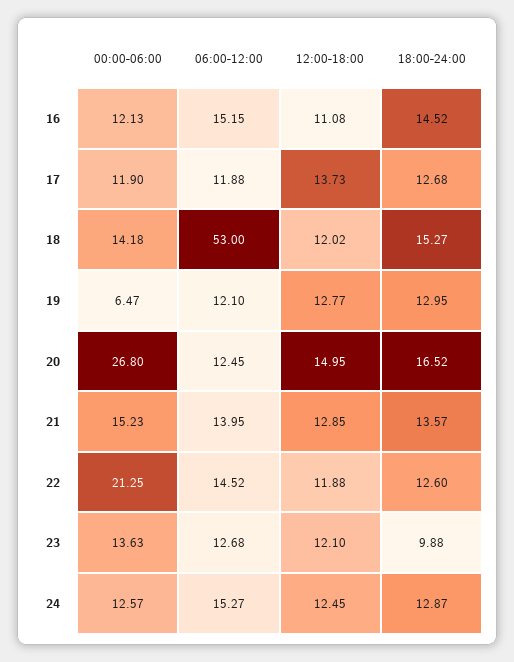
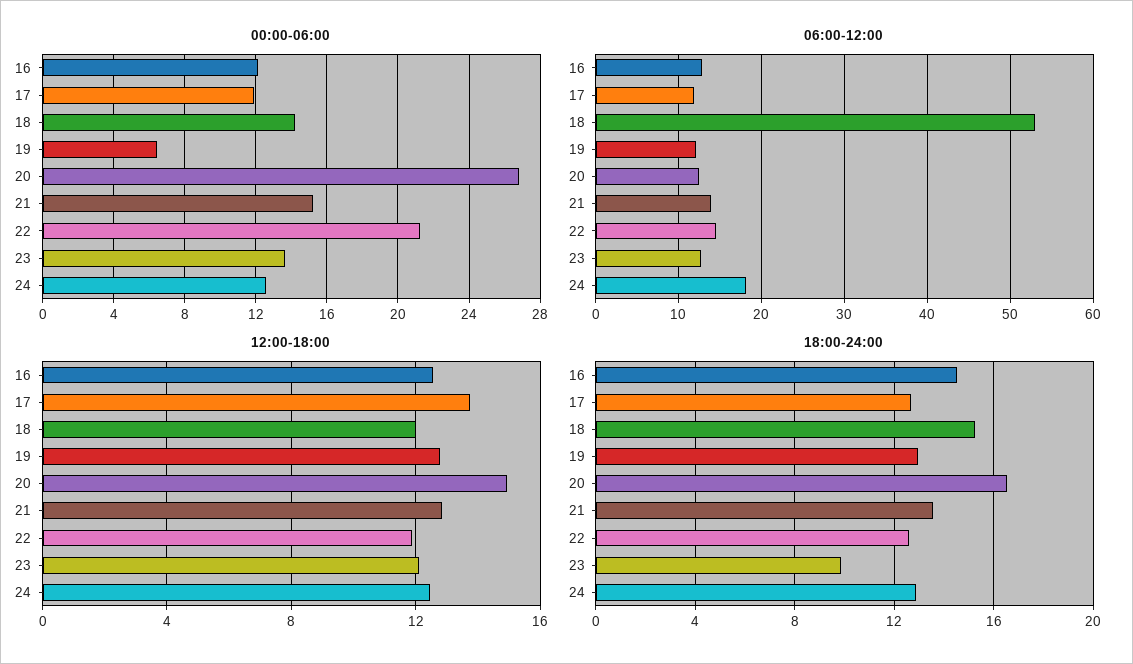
06:00-12:00, 16: 15.15 -> 13
12:00-18:00, 16: 11.08 -> 12.5
06:00-12:00, 24: 15.27 -> 18

